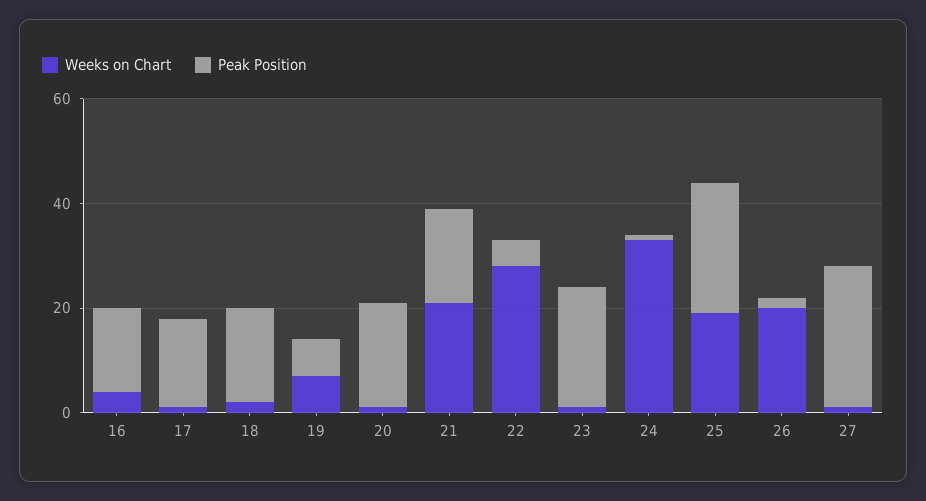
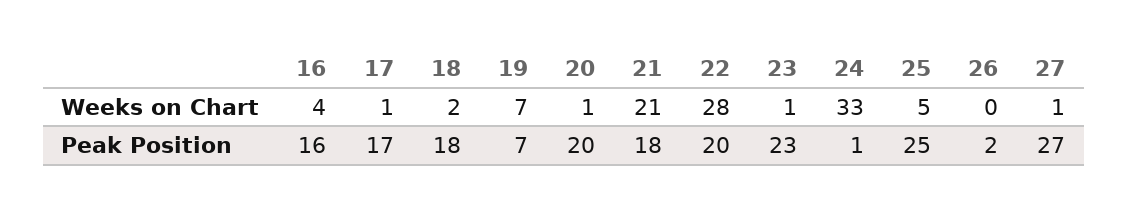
Peak Position, 22: 5 -> 20
Weeks on Chart, 25: 20 -> 5
Weeks on Chart, 26: 20 -> 0

